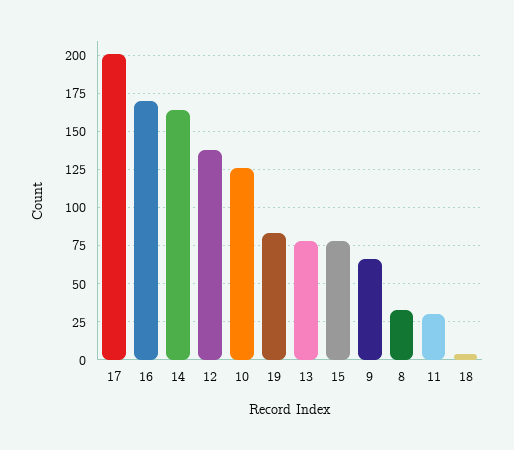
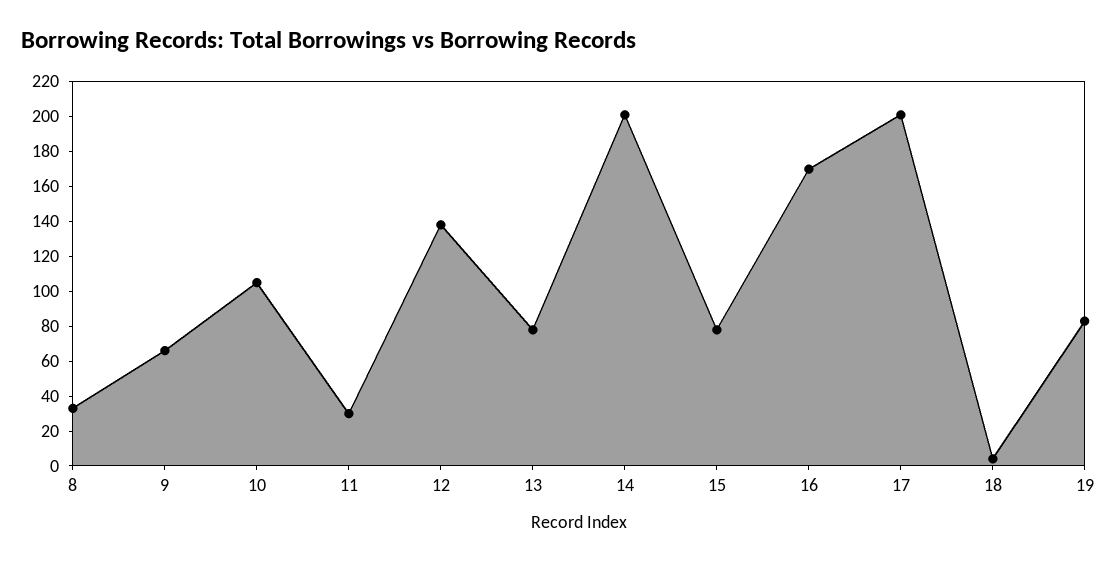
14: 165 -> 200
10: 125 -> 105

